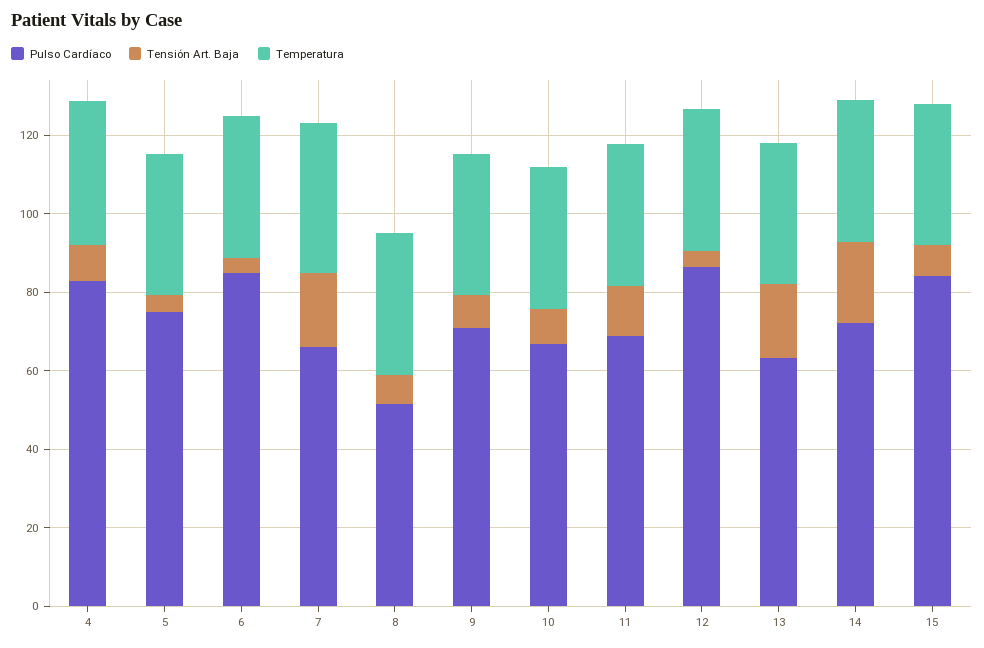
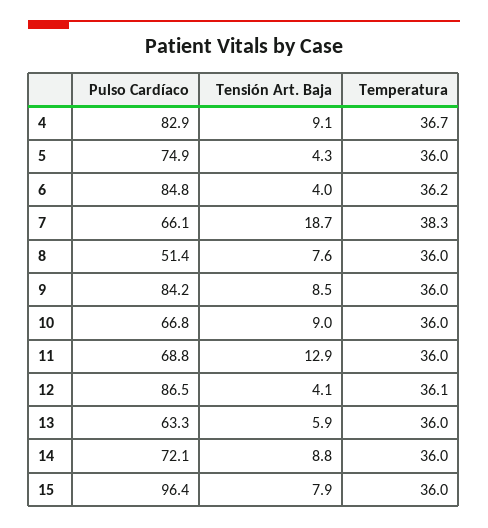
Pulso Cardíaco, 9: 70 -> 84.2
Tensión Art. Baja, 13: 20 -> 5.9
Tensión Art. Baja, 14: 20 -> 8.8
Pulso Cardíaco, 15: 85 -> 96.4

